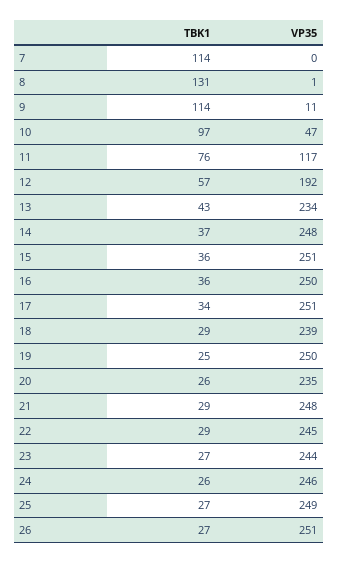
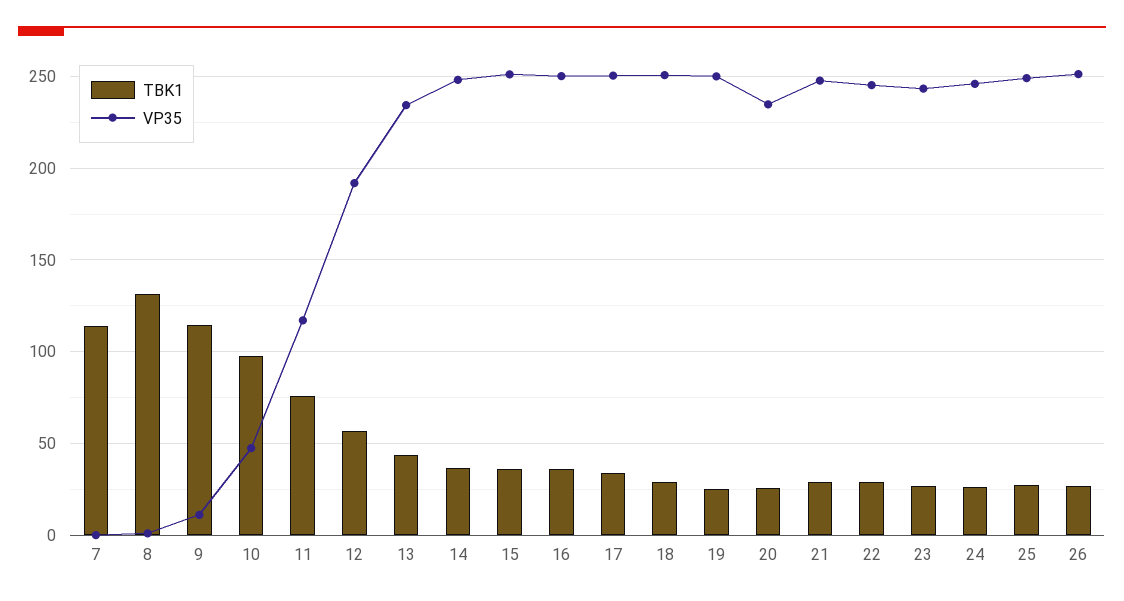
VP35, 18: 239 -> 250

